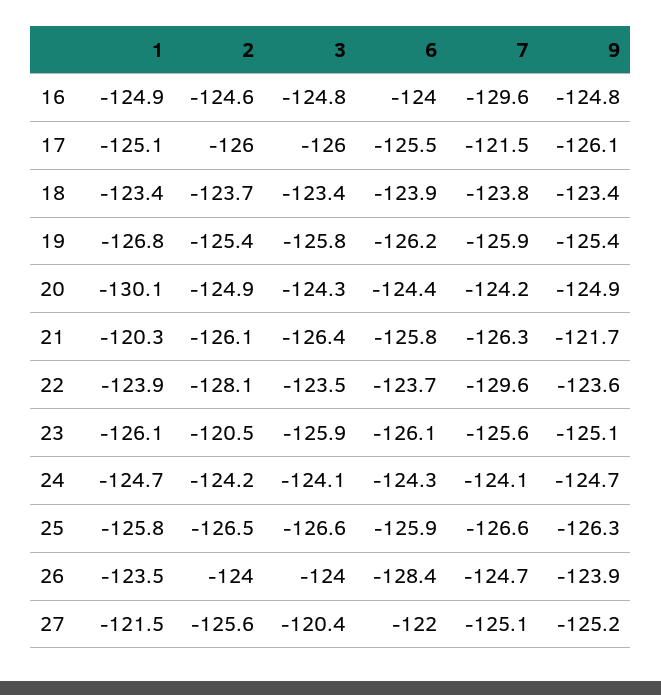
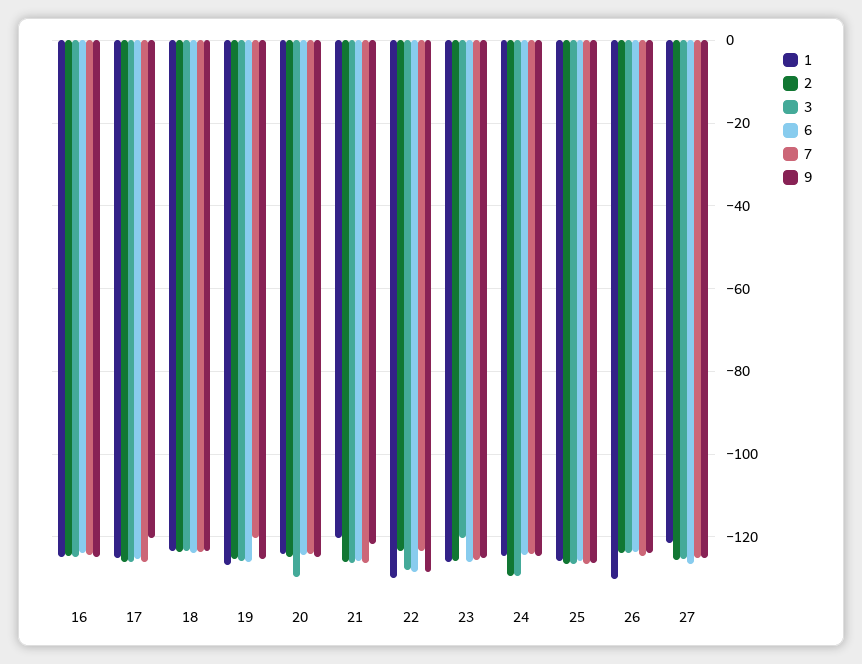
7, 16: -129.6 -> -124
7, 17: -121.5 -> -126
9, 17: -126.1 -> -120
7, 19: -125.9 -> -120
1, 20: -130.1 -> -124
3, 20: -124.3 -> -130
1, 22: -123.9 -> -130
2, 22: -128.1 -> -124
3, 22: -123.5 -> -128
6, 22: -123.7 -> -128
7, 22: -129.6 -> -124
9, 22: -123.6 -> -128
2, 23: -120.5 -> -126
3, 23: -125.9 -> -120
2, 24: -124.2 -> -130
3, 24: -124.1 -> -130
1, 26: -123.5 -> -130
6, 26: -128.4 -> -124
3, 27: -120.4 -> -126
6, 27: -122 -> -126

